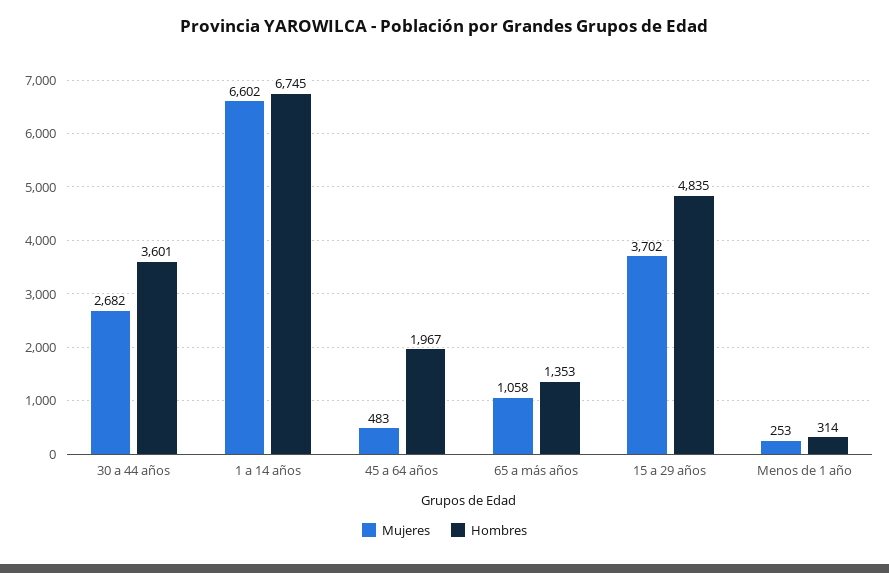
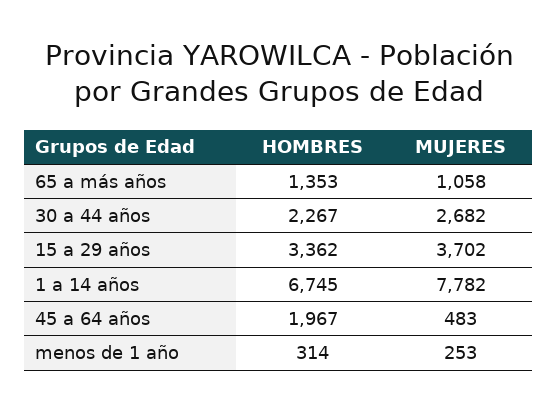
Hombres, 30 a 44 años: 3601 -> 2267
Mujeres, 1 a 14 años: 6602 -> 7782
Hombres, 15 a 29 años: 4835 -> 3362

